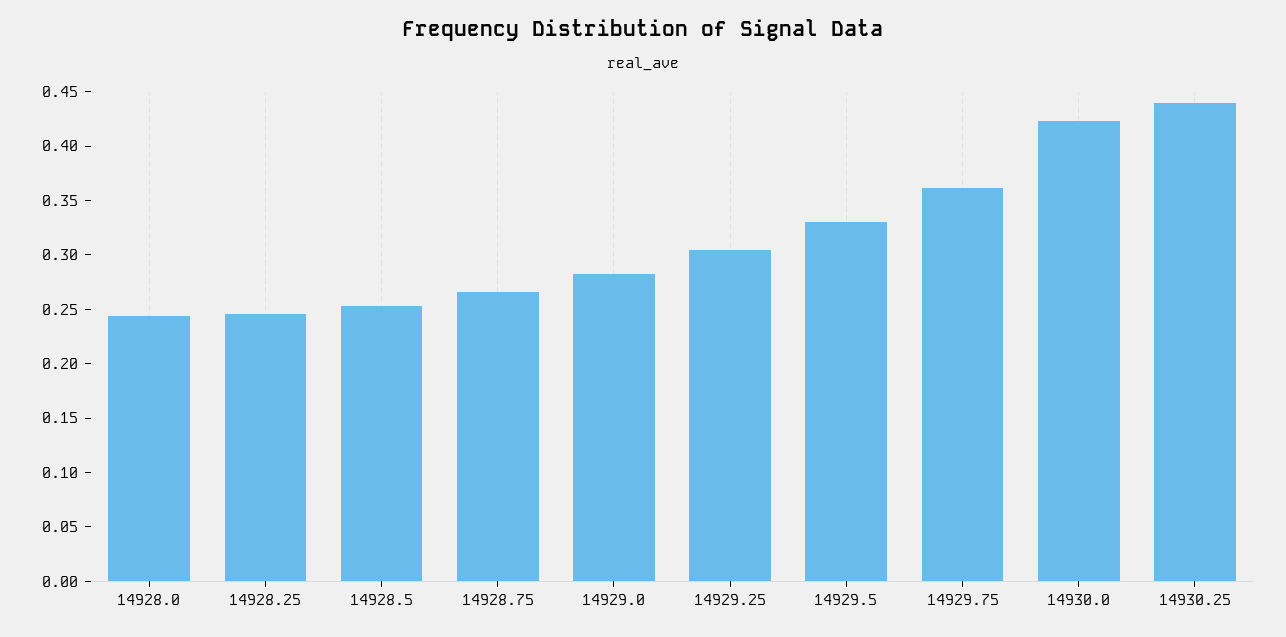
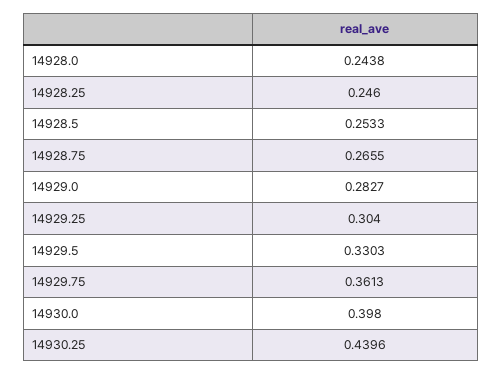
14930.0: 0.42 -> 0.398

